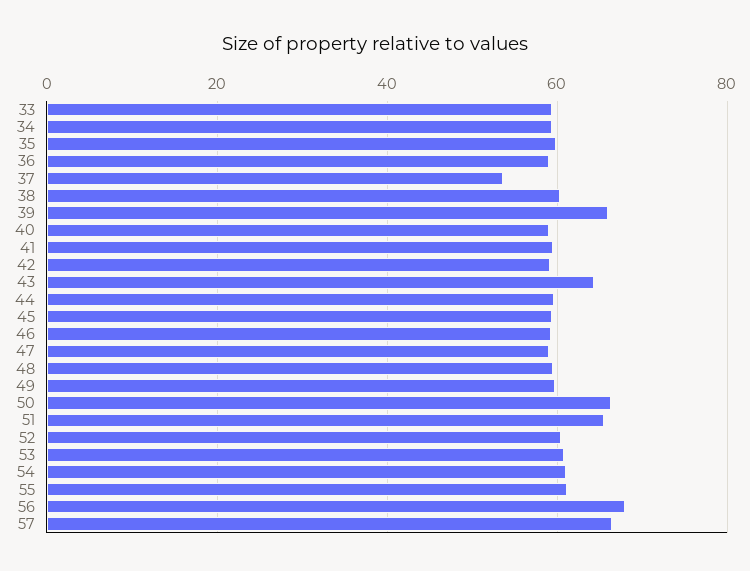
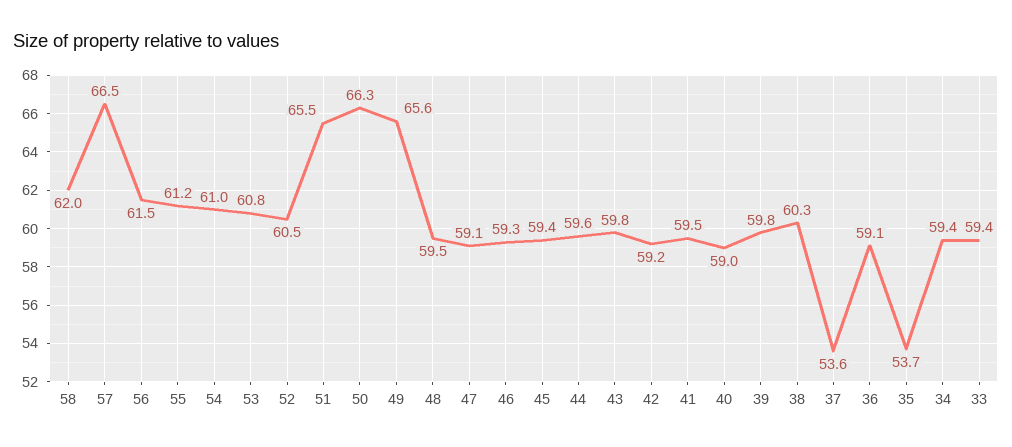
35: 60 -> 53.7
39: 66 -> 59.8
43: 64 -> 59.8
49: 60 -> 65.6
56: 68 -> 61.5
58: none -> 62

